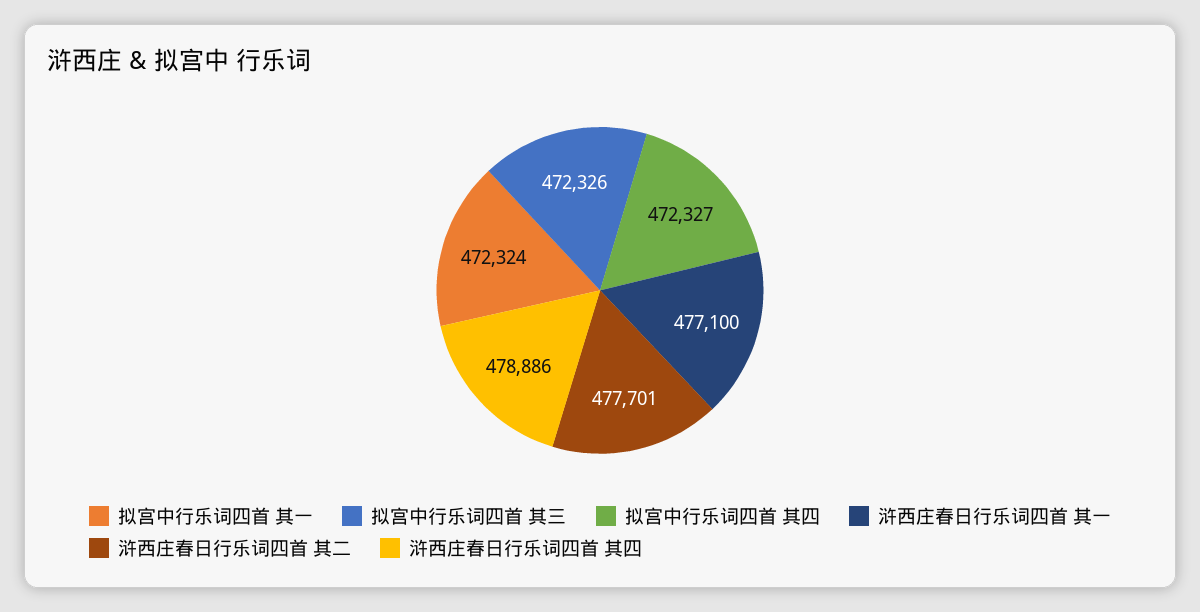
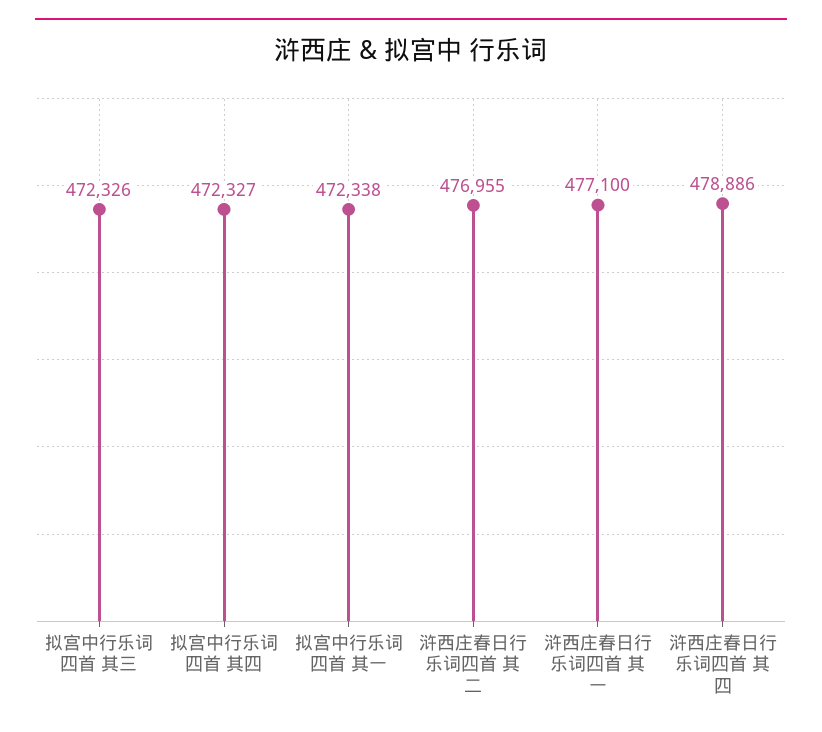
拟宫中行乐词四首 其一: 472324 -> 472338
浒西庄春日行乐词四首 其二: 477701 -> 476955

